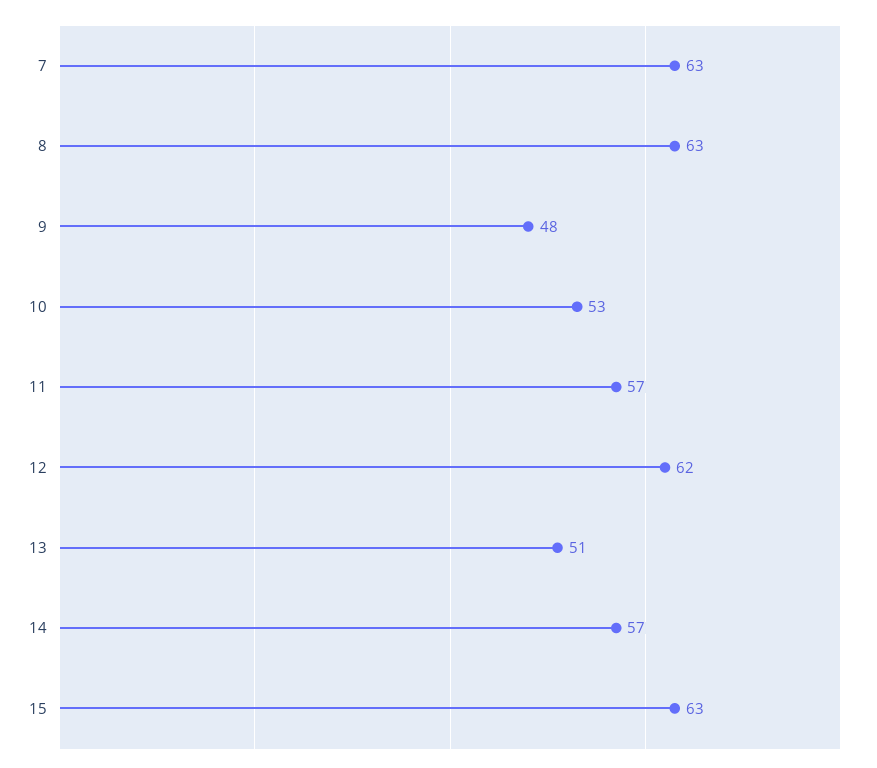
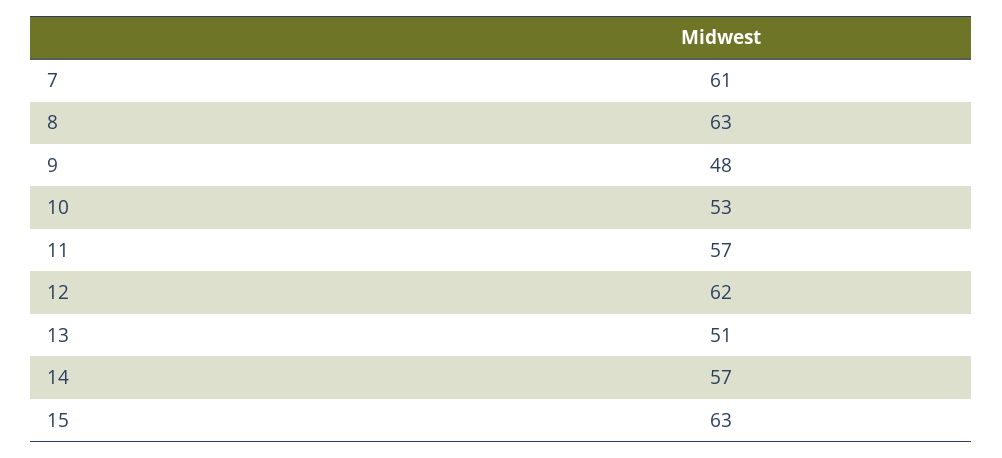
7: 63 -> 61

